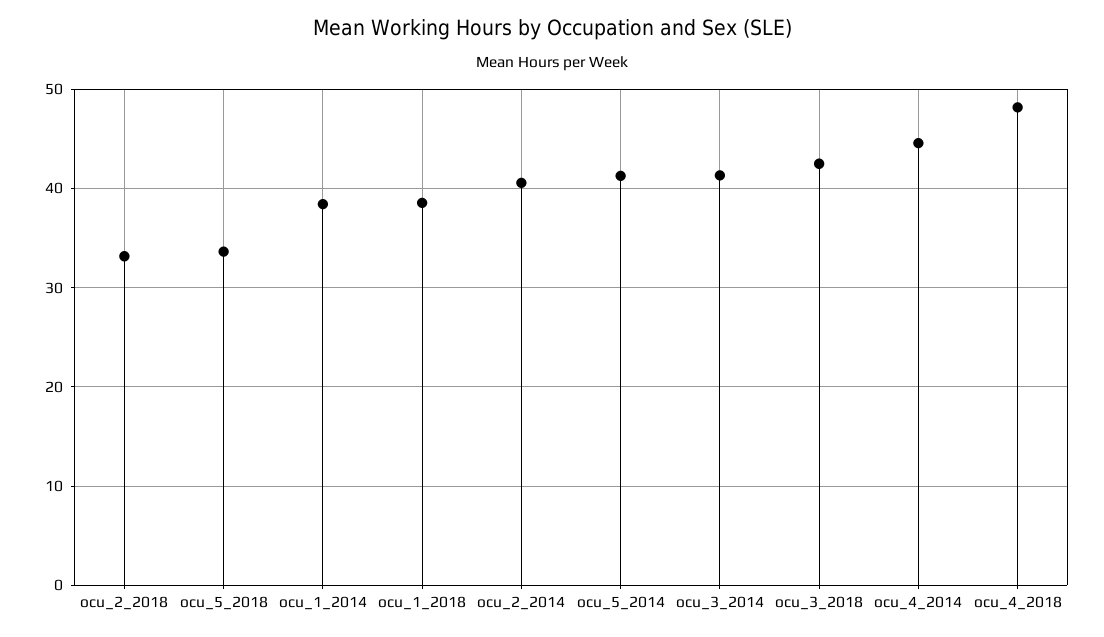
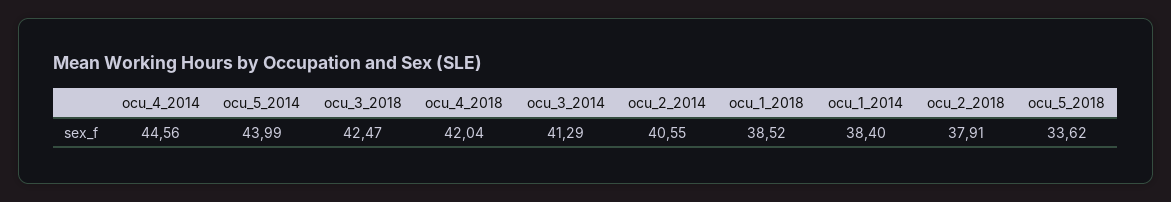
ocu_2_2018: 33 -> 37.91
ocu_5_2014: 41 -> 43.99
ocu_4_2018: 48 -> 42.04

